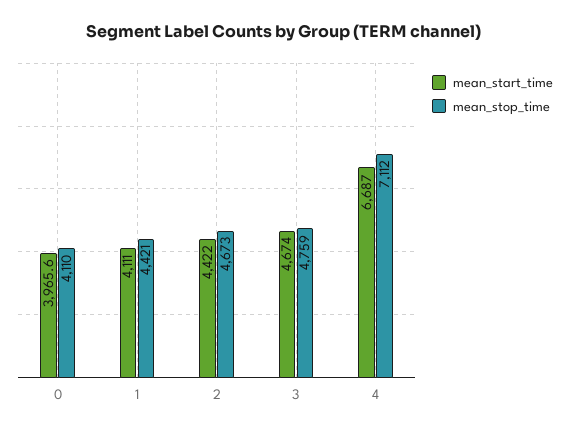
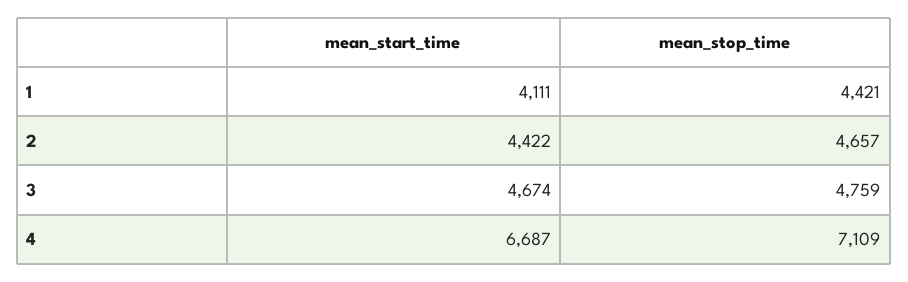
mean_start_time, 0: 3965.6 -> none
mean_stop_time, 0: 4110 -> none
mean_stop_time, 2: 4673 -> 4657
mean_stop_time, 4: 7112 -> 7109

